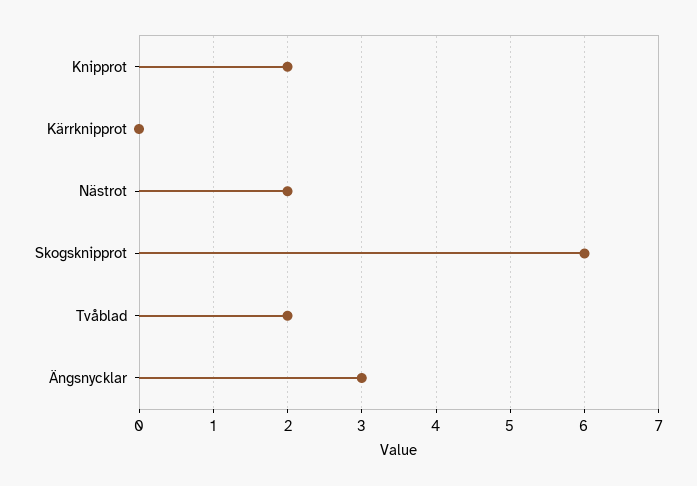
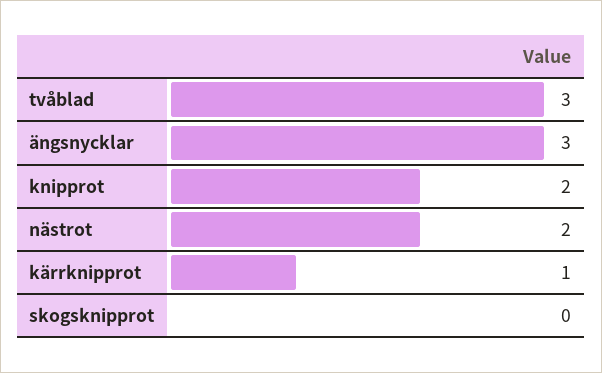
Kärrknipprot: 0 -> 1
Skogsknipprot: 6 -> 0
Tvåblad: 2 -> 3

